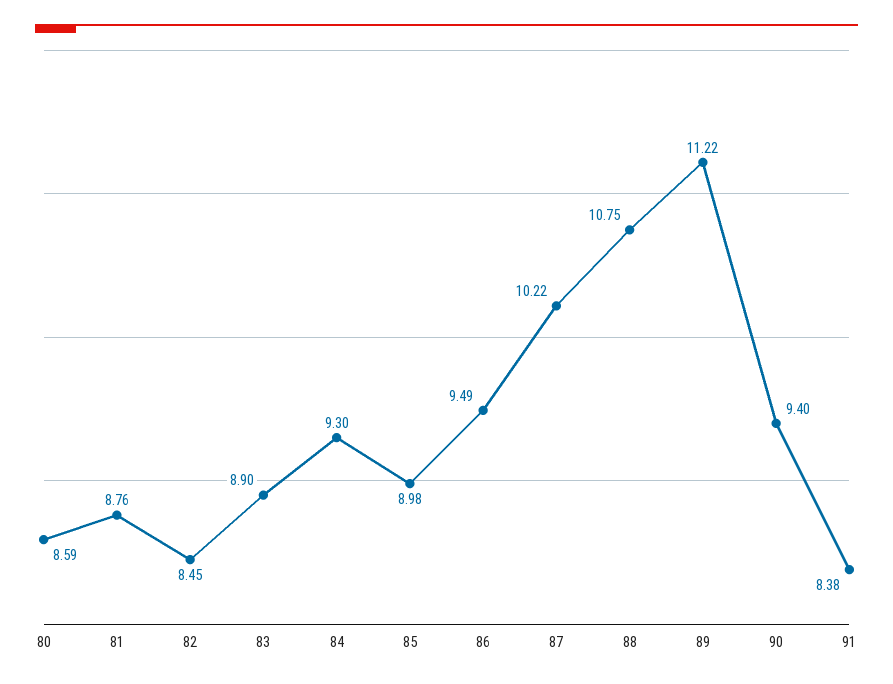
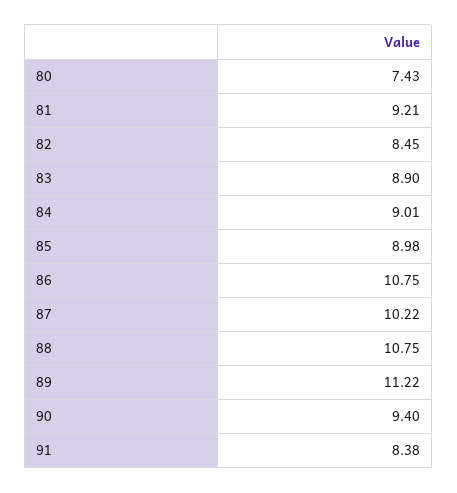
80: 8.59 -> 7.43
81: 8.76 -> 9.21
84: 9.3 -> 9.01
86: 9.49 -> 10.75

